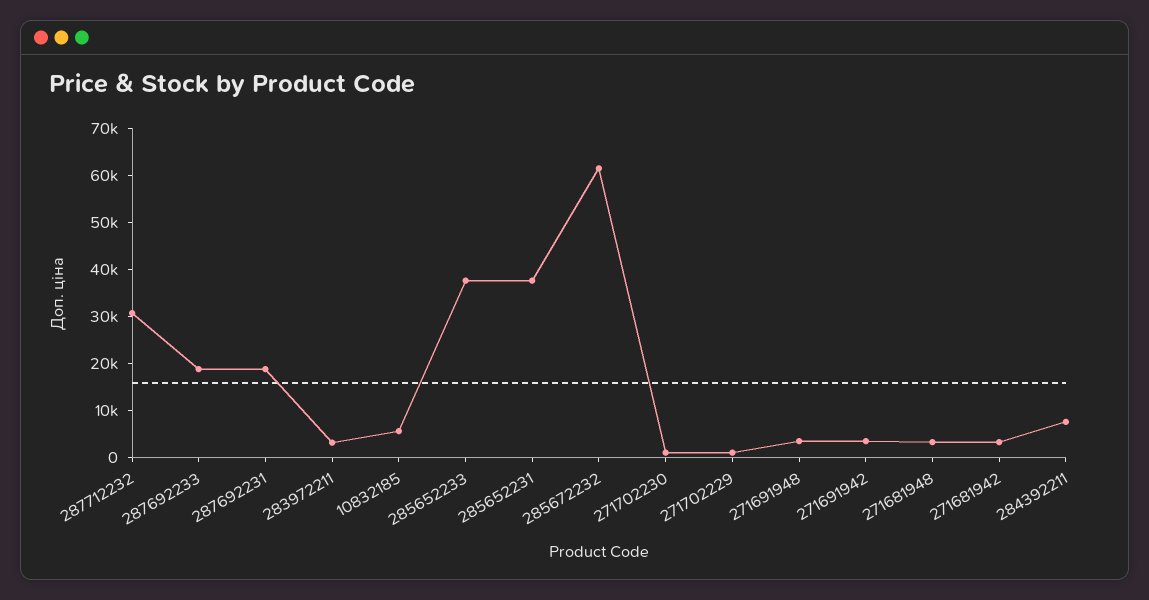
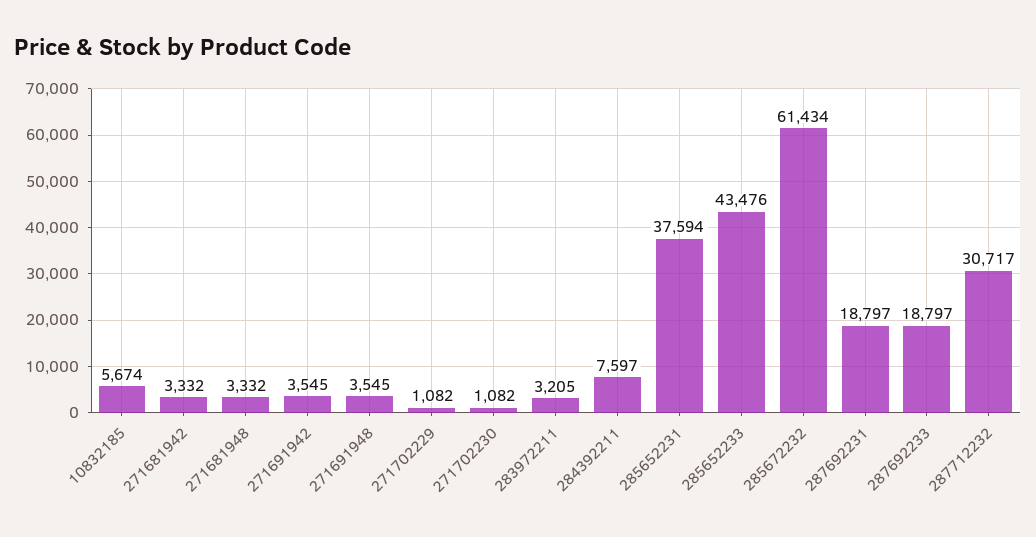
285652233: 38000 -> 43476

